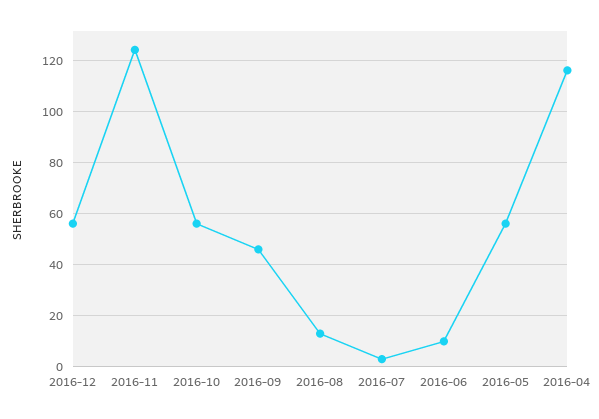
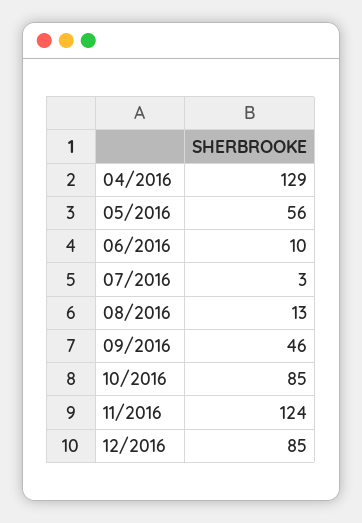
2016-12: 55 -> 85
2016-10: 55 -> 85
2016-04: 115 -> 129

